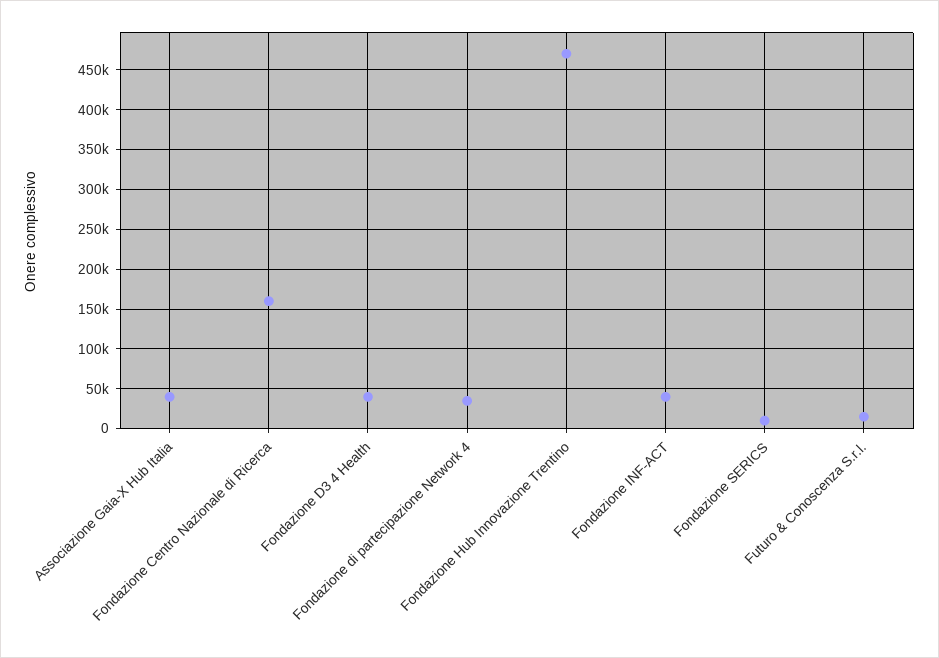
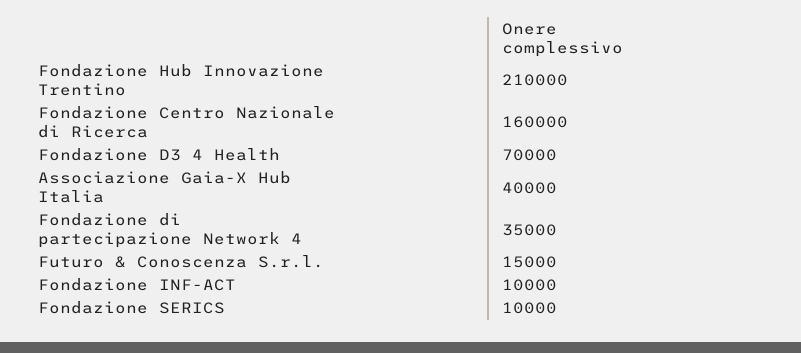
Fondazione D3 4 Health: 40000 -> 70000
Fondazione Hub Innovazione Trentino: 470000 -> 210000
Fondazione INF-ACT: 40000 -> 10000

